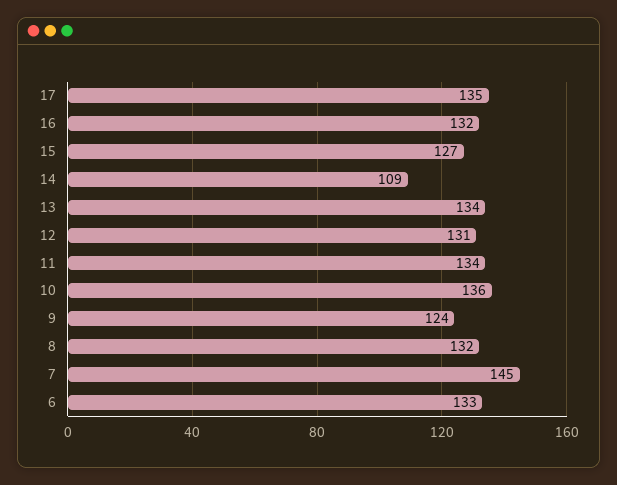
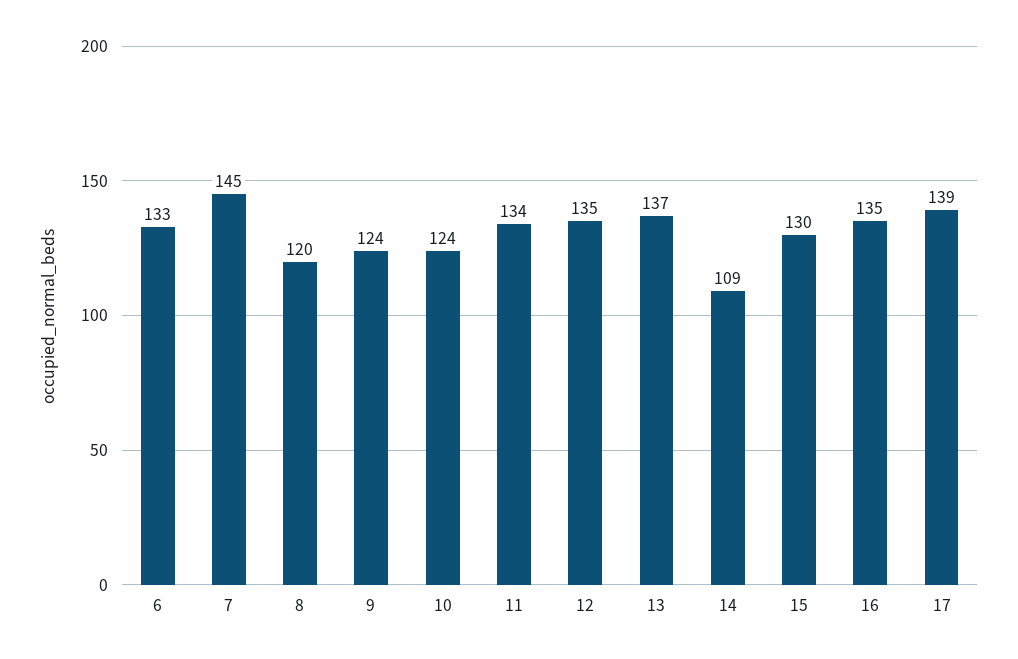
17: 135 -> 139
16: 132 -> 135
15: 127 -> 130
13: 134 -> 137
12: 131 -> 135
10: 136 -> 124
8: 132 -> 120

